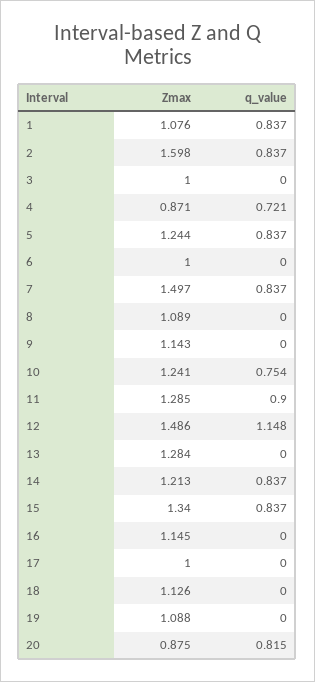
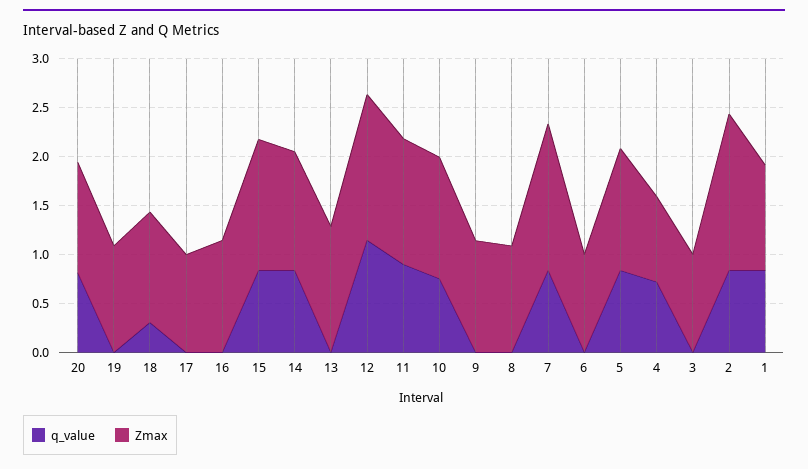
q_value, 18: 0 -> 0.3
Zmax, 20: 0.875 -> 1.1

